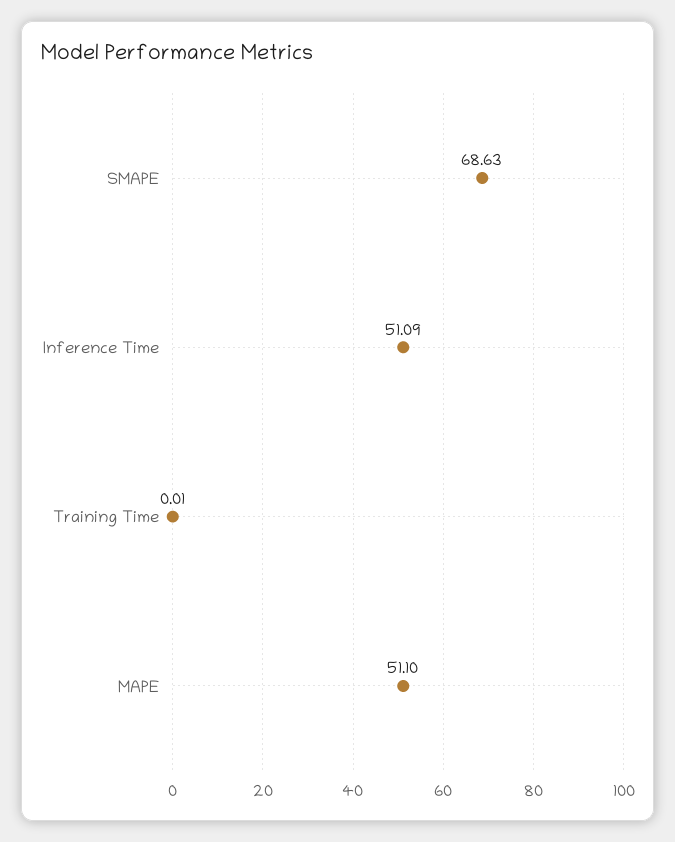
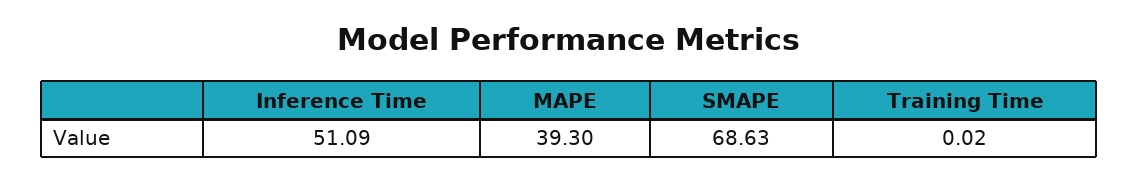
Training Time: 0.01 -> 0.02
MAPE: 51.1 -> 39.3

